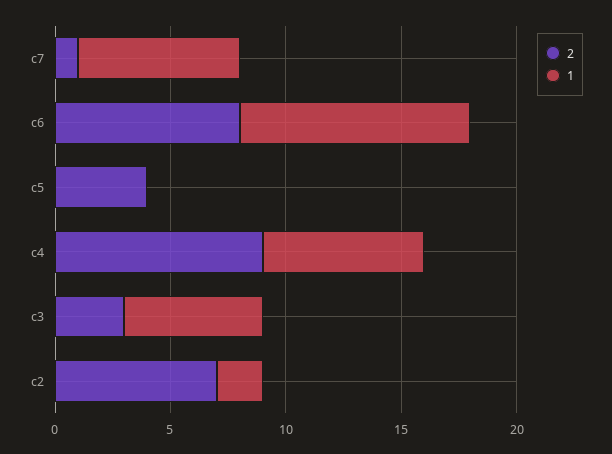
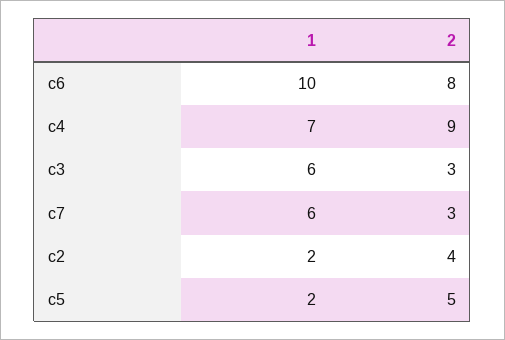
2, c7: 1 -> 3
1, c7: 7 -> 6
2, c5: 4 -> 5
1, c5: 0 -> 2
2, c2: 7 -> 4

